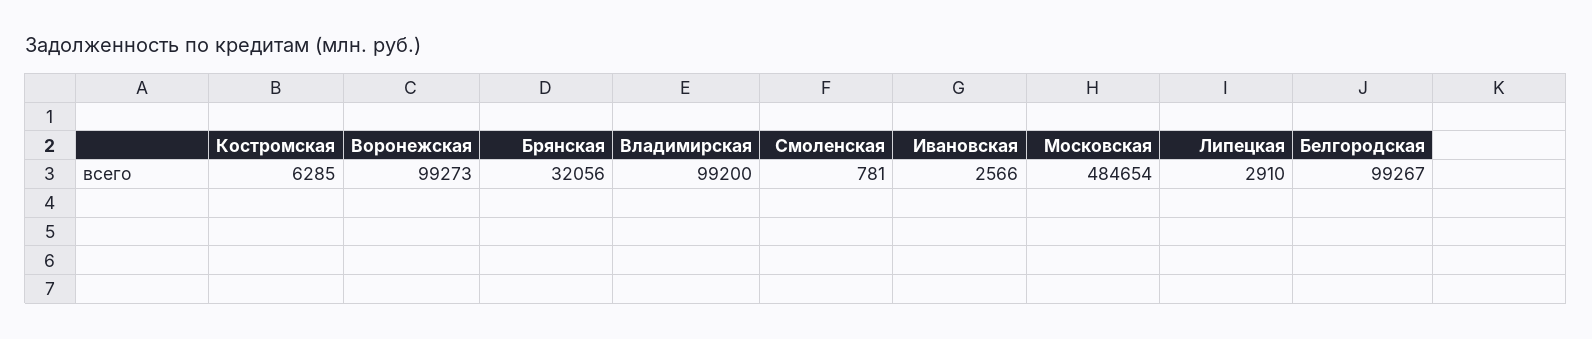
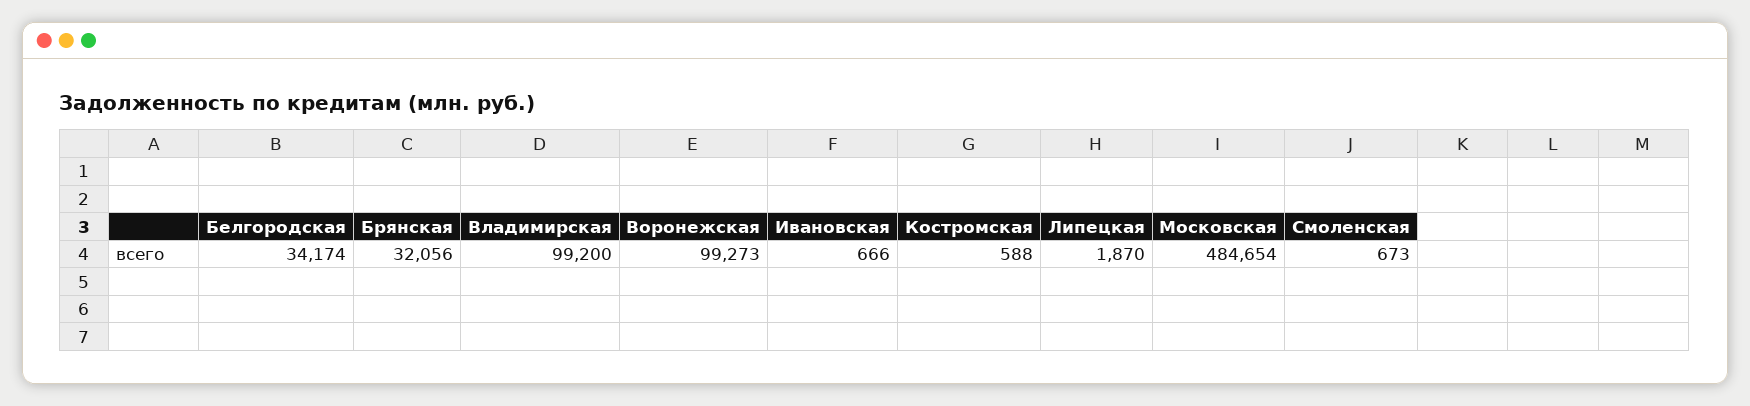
Костромская: 6285 -> 588
Смоленская: 781 -> 673
Ивановская: 2566 -> 666
Липецкая: 2910 -> 1870
Белгородская: 99267 -> 34174

